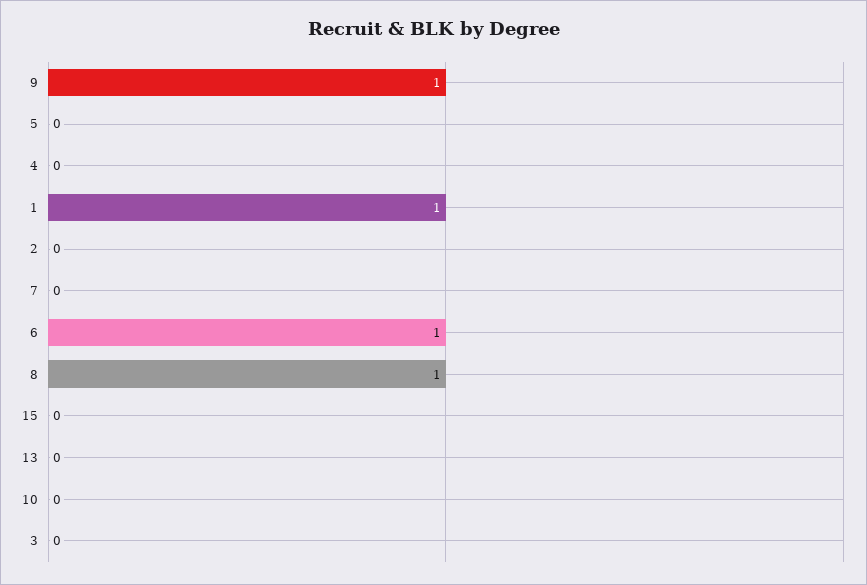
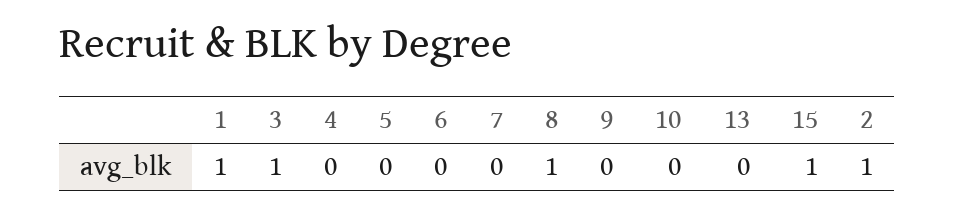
9: 1 -> 0
2: 0 -> 1
6: 1 -> 0
15: 0 -> 1
3: 0 -> 1

